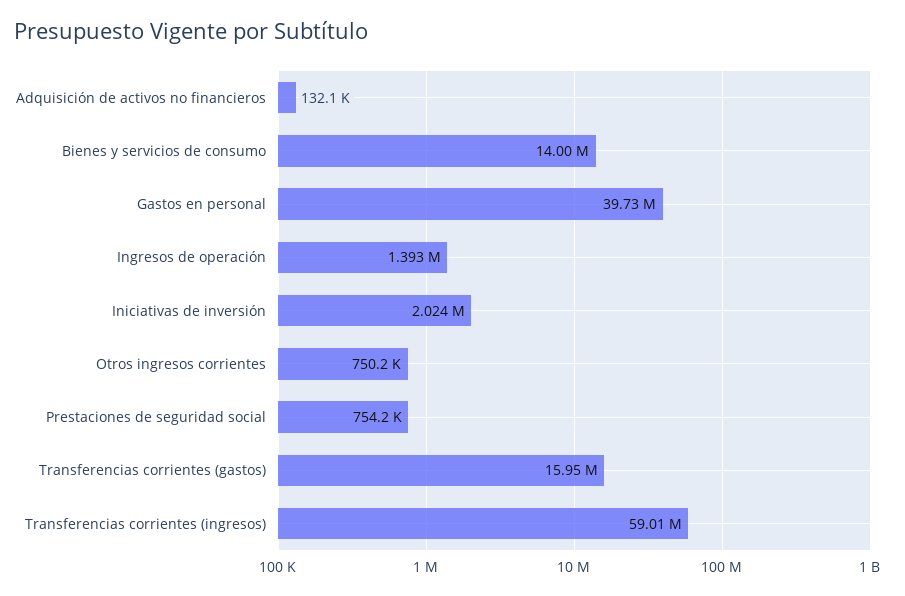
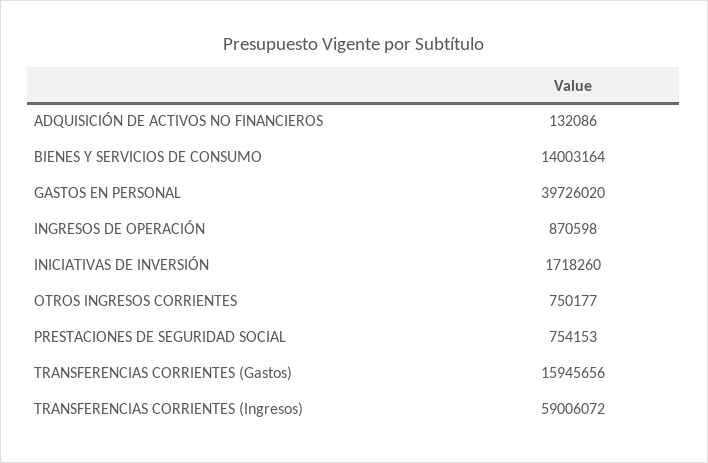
Ingresos de operación: 1393000 -> 870598
Iniciativas de inversión: 2024000 -> 1718260

